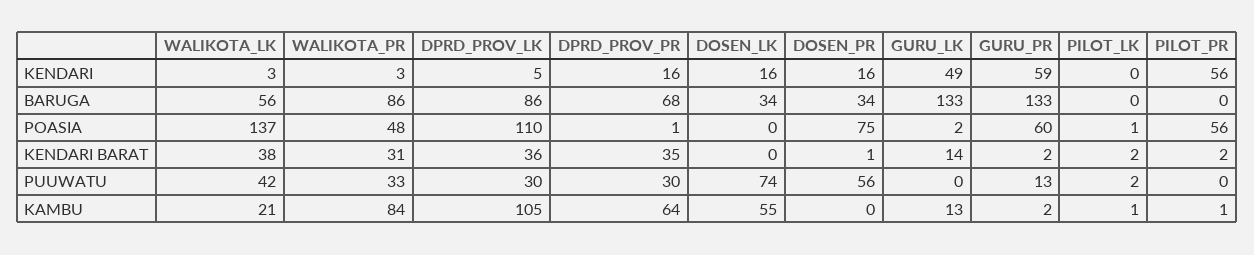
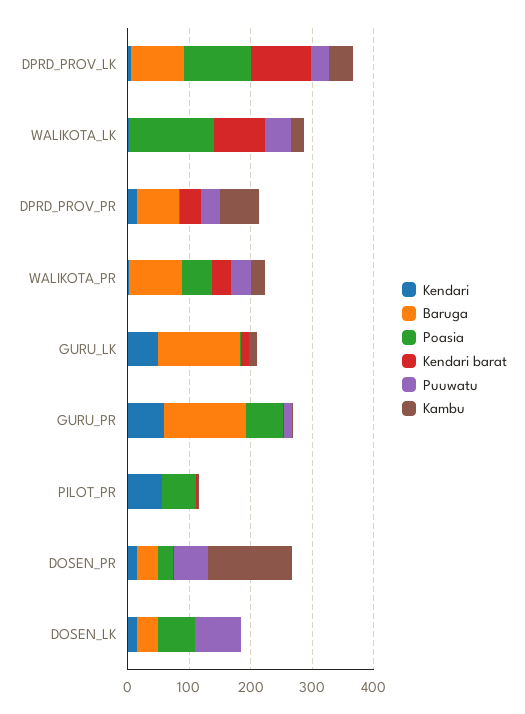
KENDARI, PILOT_LK: 0 -> none
BARUGA, WALIKOTA_LK: 56 -> 0
BARUGA, PILOT_LK: 0 -> none
POASIA, DOSEN_LK: 0 -> 60
POASIA, DOSEN_PR: 75 -> 20
POASIA, PILOT_LK: 1 -> none
KENDARI BARAT, WALIKOTA_LK: 38 -> 80
KENDARI BARAT, DPRD_PROV_LK: 36 -> 100
KENDARI BARAT, PILOT_LK: 2 -> none
PUUWATU, PILOT_LK: 2 -> none
KAMBU, WALIKOTA_PR: 84 -> 20
KAMBU, DPRD_PROV_LK: 105 -> 40
KAMBU, DOSEN_LK: 55 -> 0
KAMBU, DOSEN_PR: 0 -> 140
KAMBU, PILOT_LK: 1 -> none

